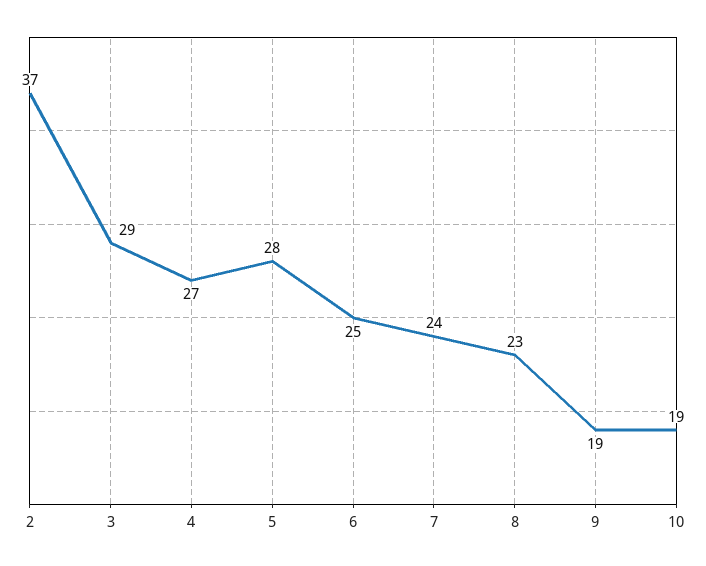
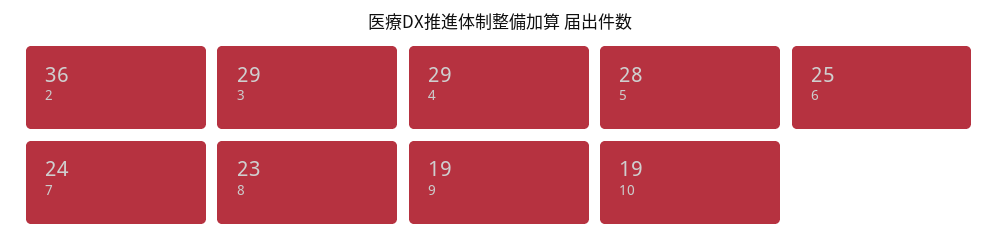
2: 37 -> 36
4: 27 -> 29

